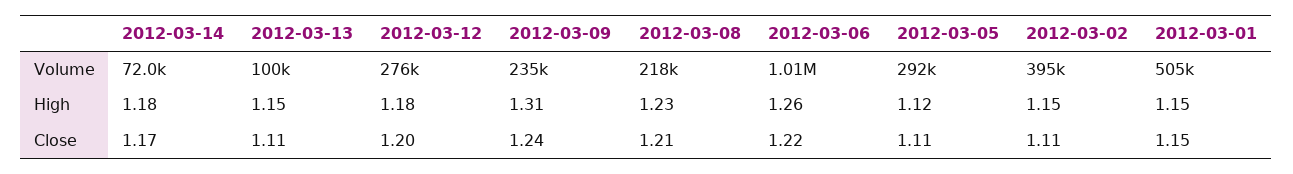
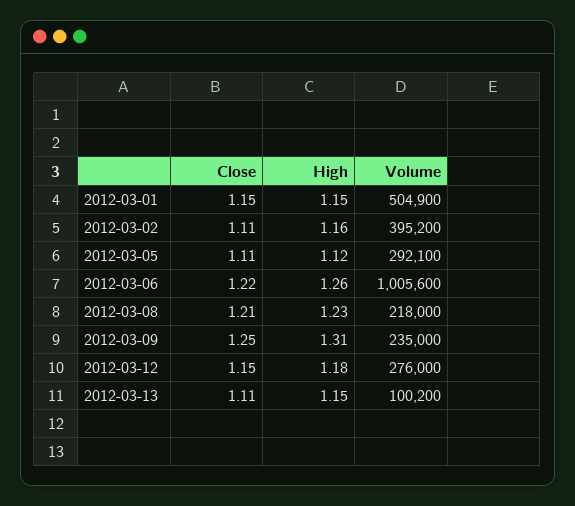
2012-03-14, Volume: 72000 -> none
2012-03-14, High: 1.18 -> none
2012-03-02, High: 1.15 -> 1.16
2012-03-14, Close: 1.17 -> none
2012-03-12, Close: 1.2 -> 1.15
2012-03-09, Close: 1.24 -> 1.25

